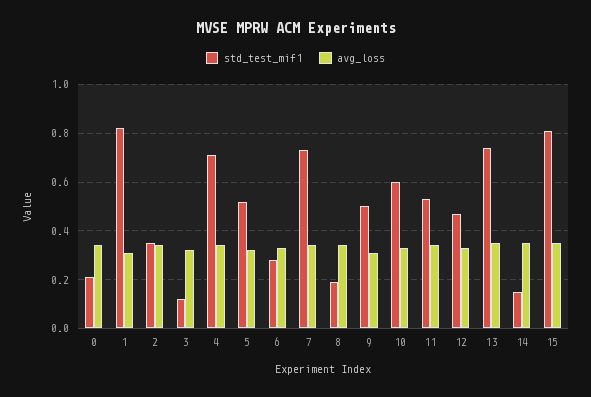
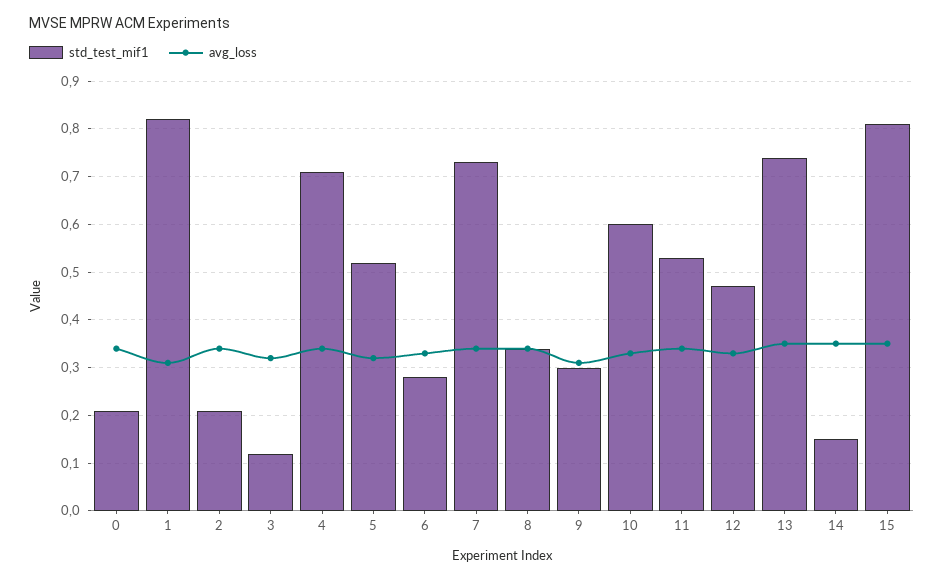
std_test_mif1, 2: 0.35 -> 0.2
std_test_mif1, 8: 0.2 -> 0.35
std_test_mif1, 9: 0.5 -> 0.3

